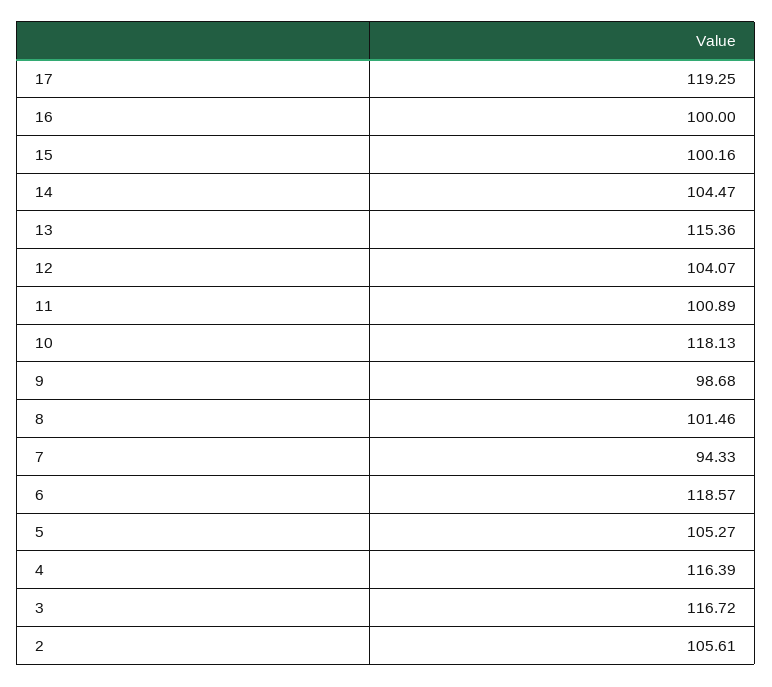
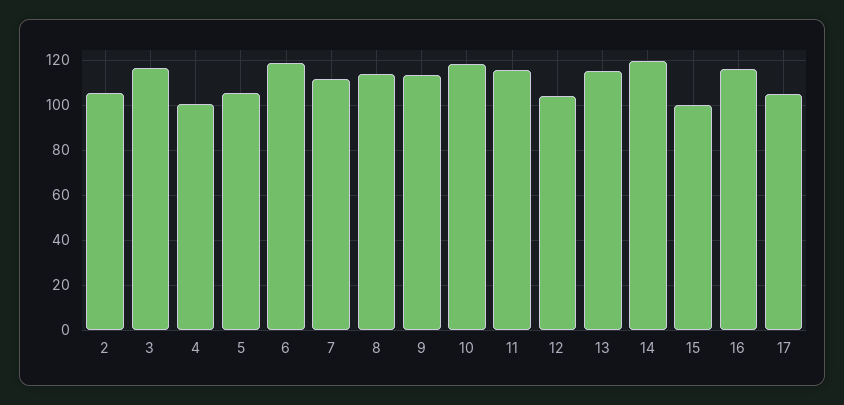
17: 119.25 -> 105
16: 100 -> 115
14: 104.47 -> 120
11: 100.89 -> 115
9: 98.68 -> 115
8: 101.46 -> 115
7: 94.33 -> 110
4: 116.39 -> 100

